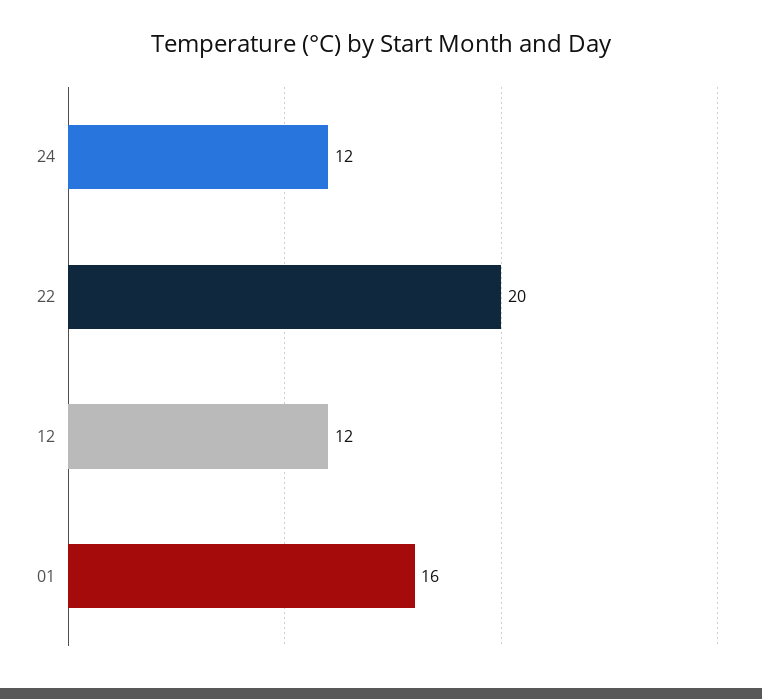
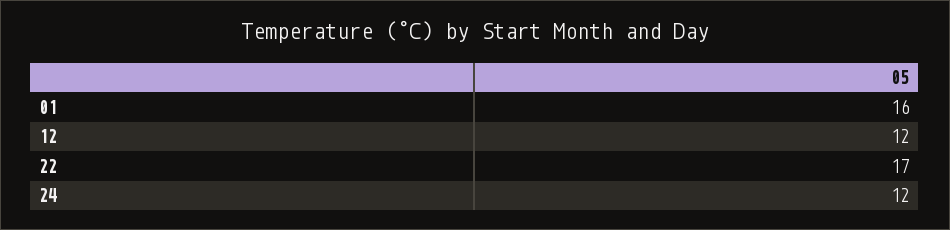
22: 20 -> 17

